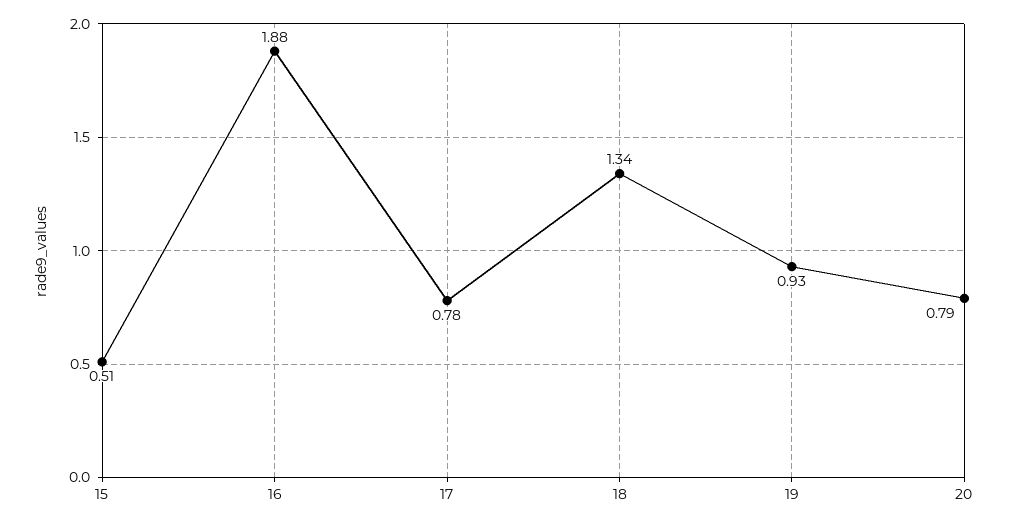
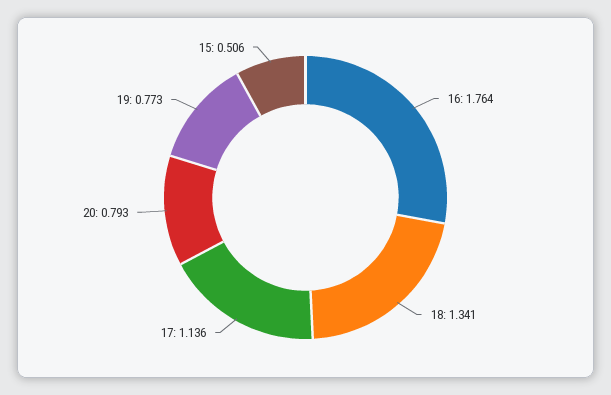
16: 1.88 -> 1.764
17: 0.78 -> 1.136
19: 0.93 -> 0.773

